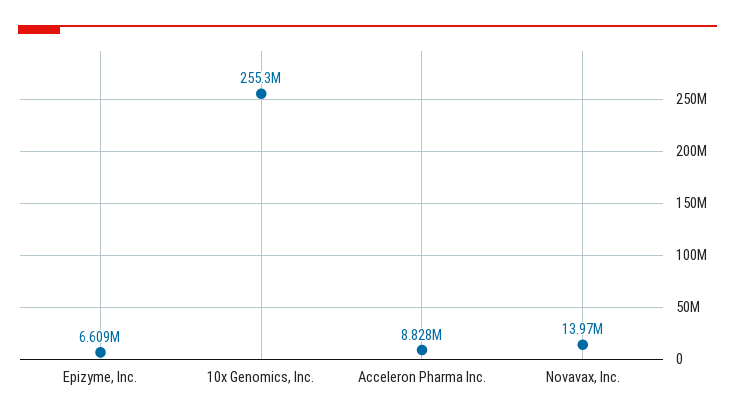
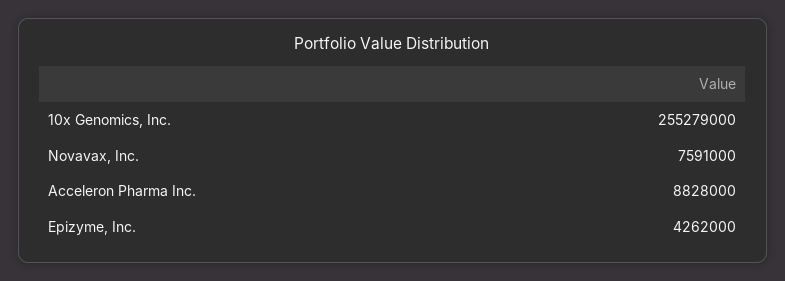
Epizyme, Inc.: 6609000 -> 4262000
Novavax, Inc.: 13970000 -> 7591000

